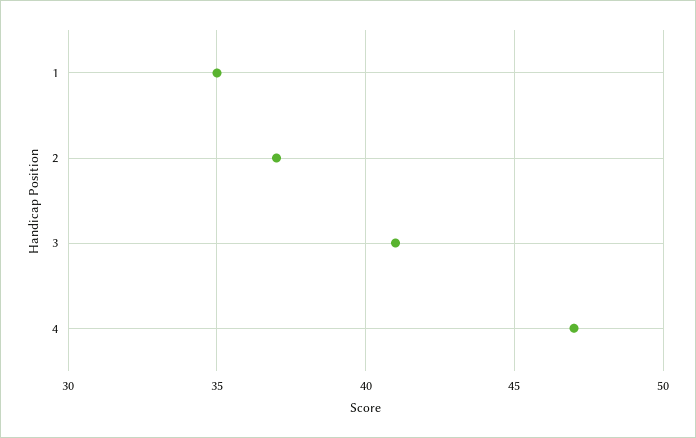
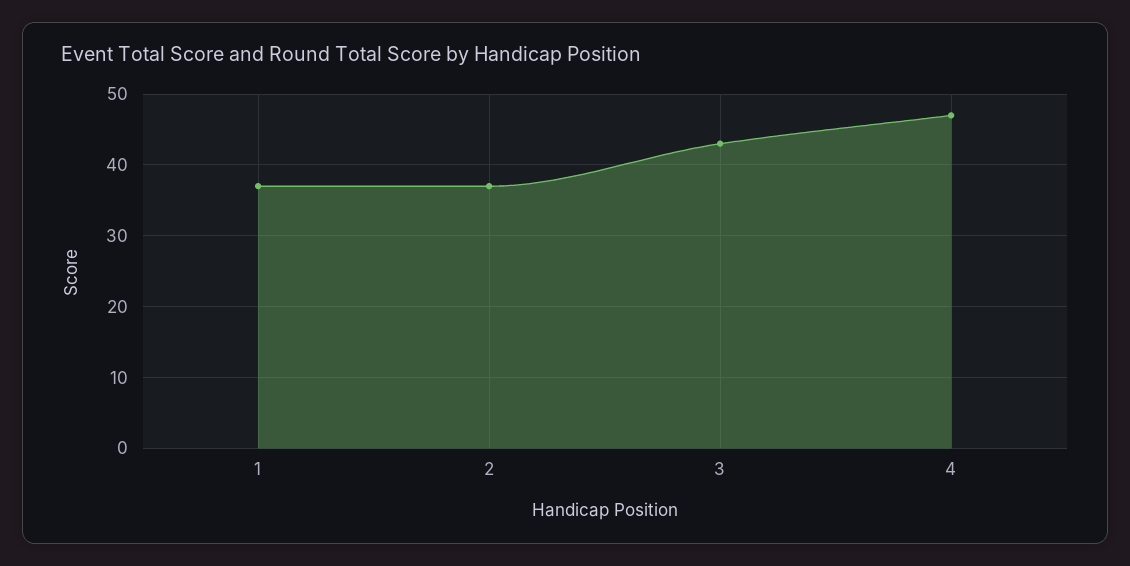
1: 35 -> 37
3: 41 -> 43

